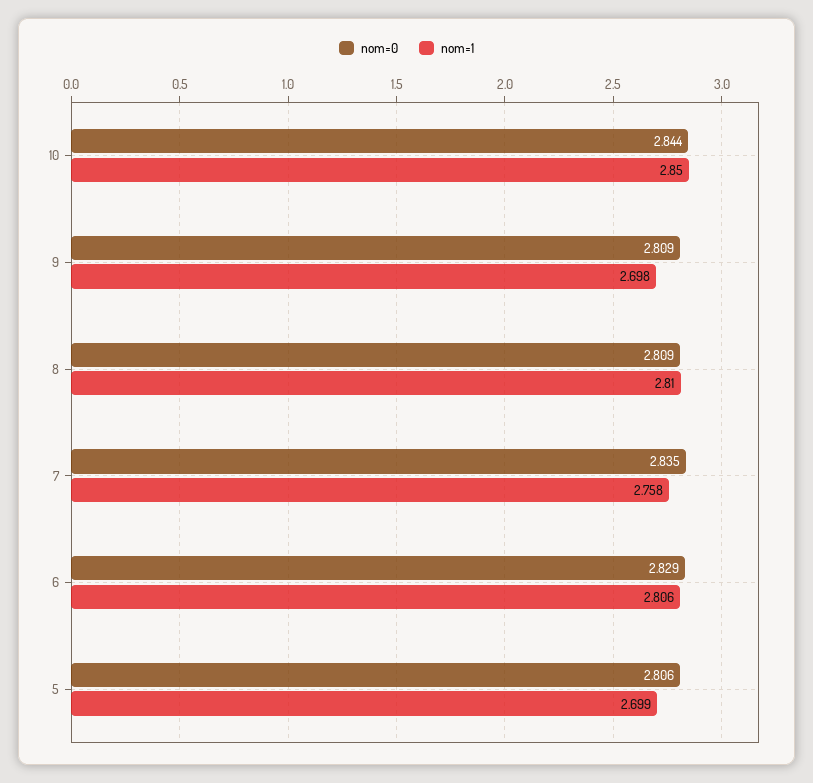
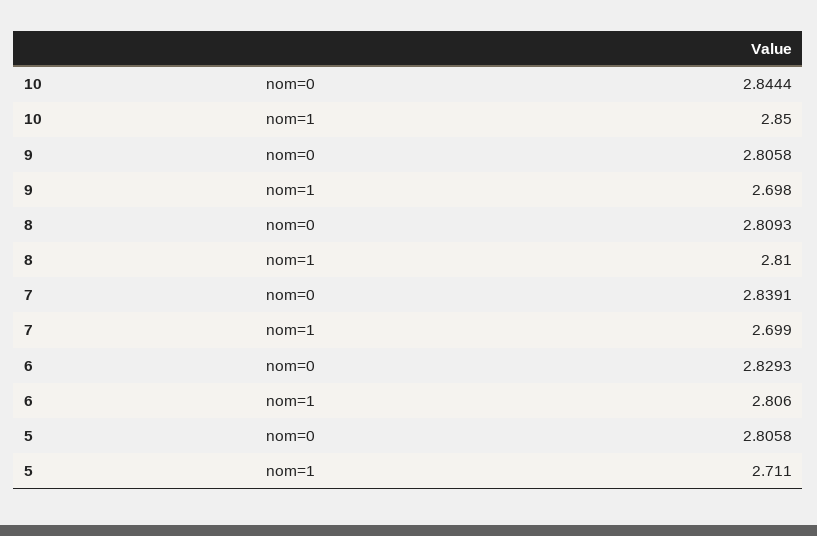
nom=0, 9: 2.809 -> 2.8058
nom=0, 7: 2.835 -> 2.8391
nom=1, 7: 2.758 -> 2.699
nom=1, 5: 2.699 -> 2.711

